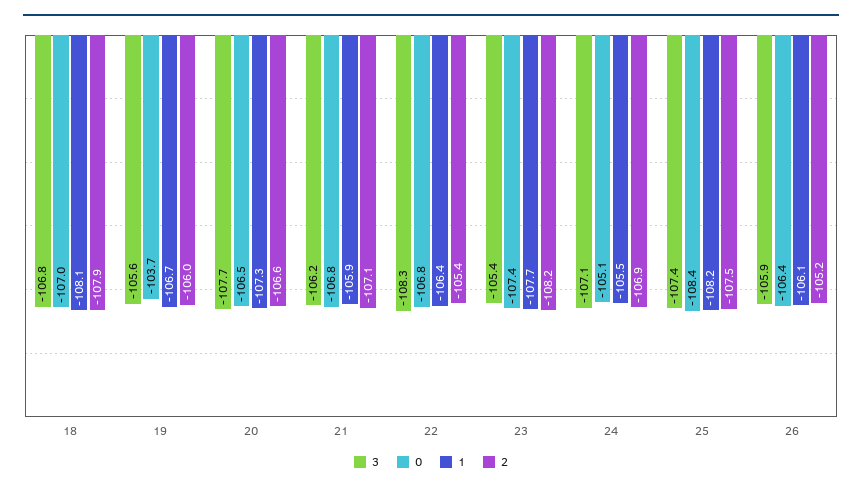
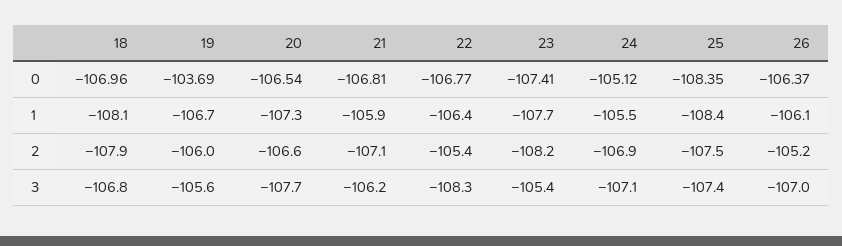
1, 25: -108.2 -> -108.4
3, 26: -105.9 -> -107

